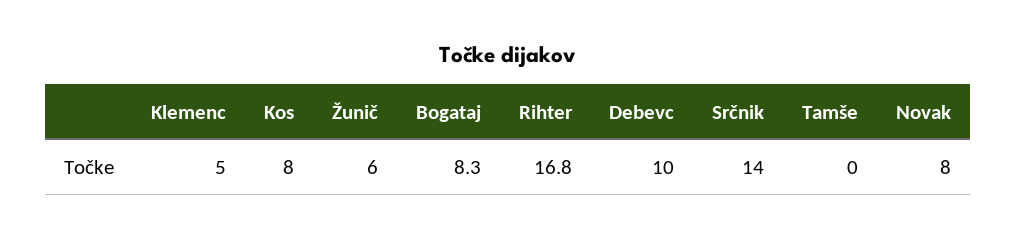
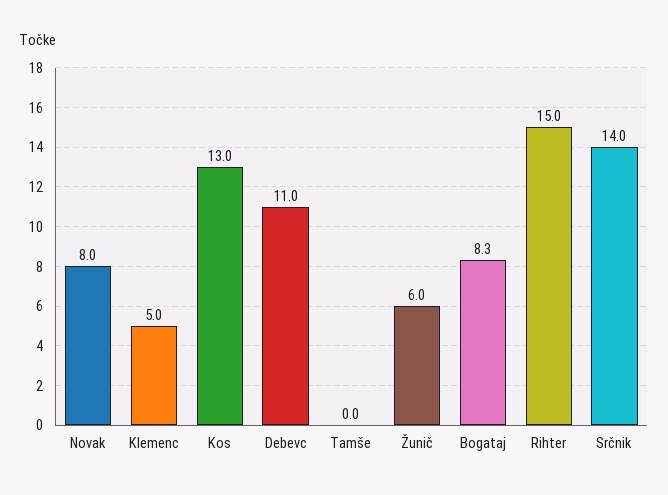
Kos: 8 -> 13
Rihter: 16.8 -> 15
Debevc: 10 -> 11

